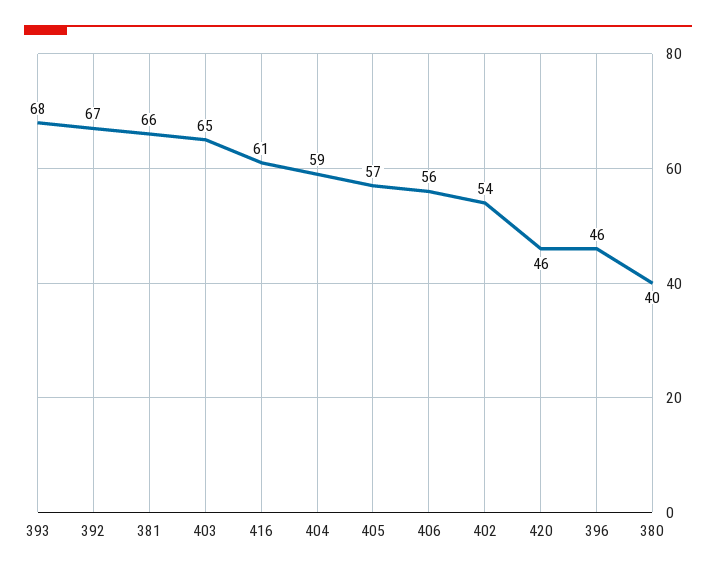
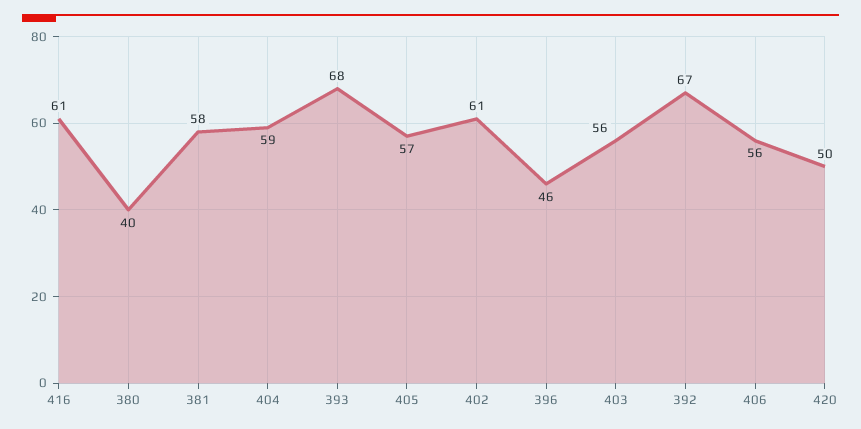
381: 66 -> 58
403: 65 -> 56
402: 54 -> 61
420: 46 -> 50

